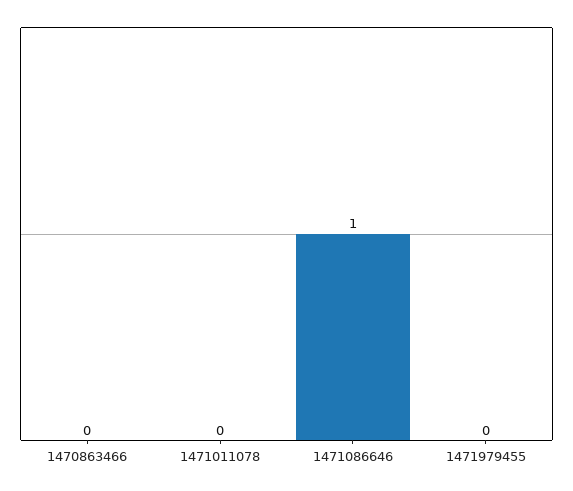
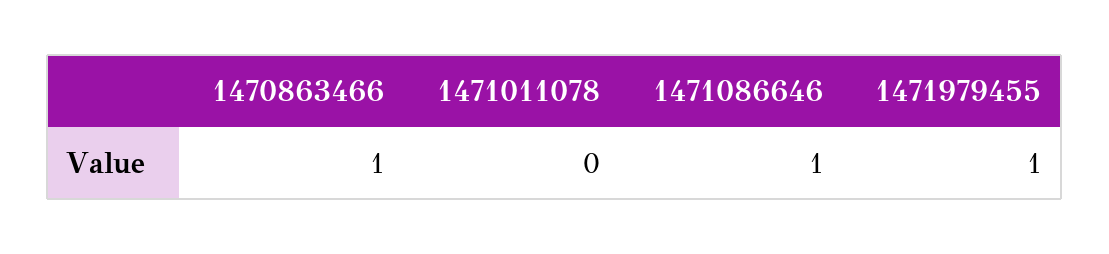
1470863466: 0 -> 1
1471979455: 0 -> 1

